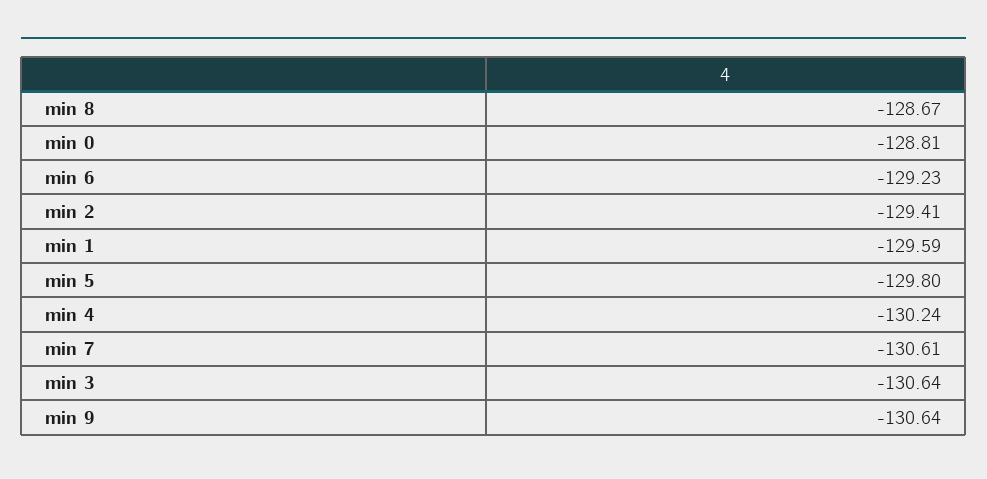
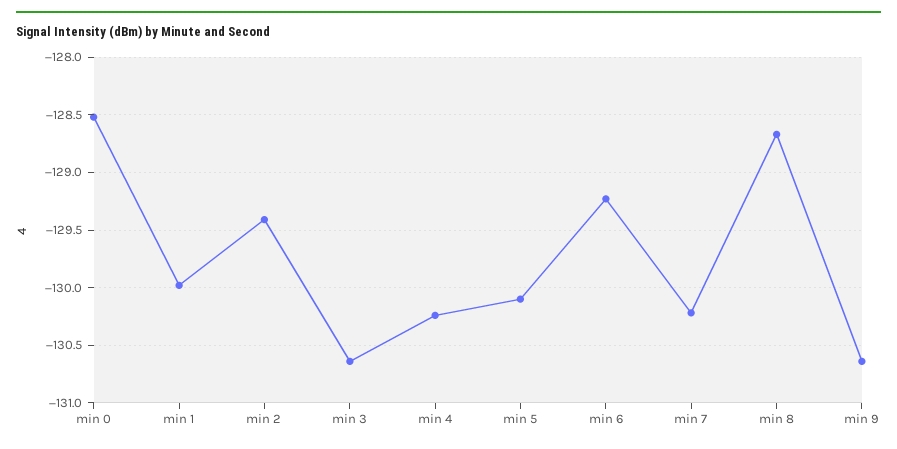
min 0: -128.81 -> -128.5
min 1: -129.59 -> -130
min 5: -129.8 -> -130.1
min 7: -130.61 -> -130.2

